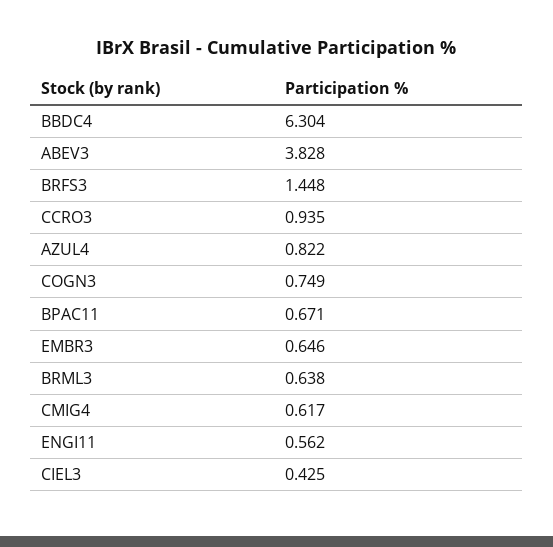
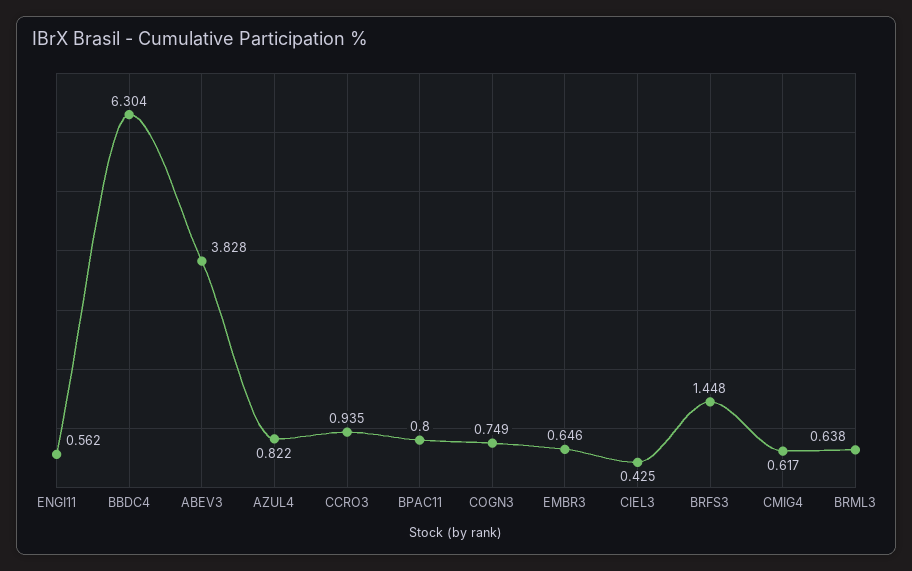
BPAC11: 0.671 -> 0.8

